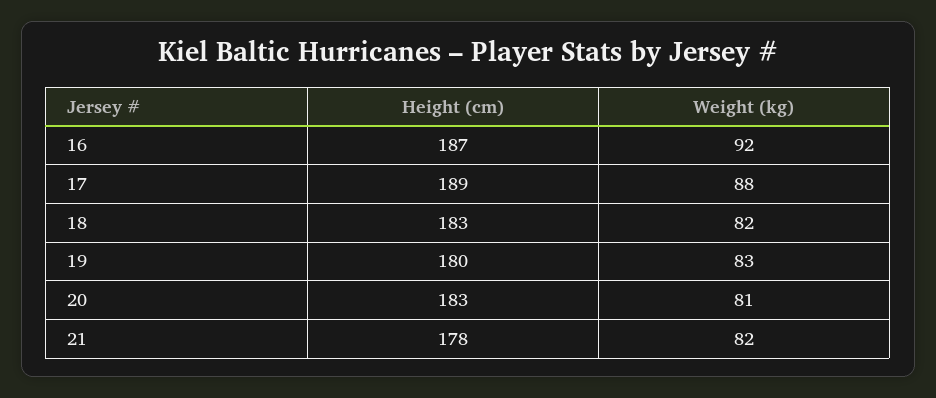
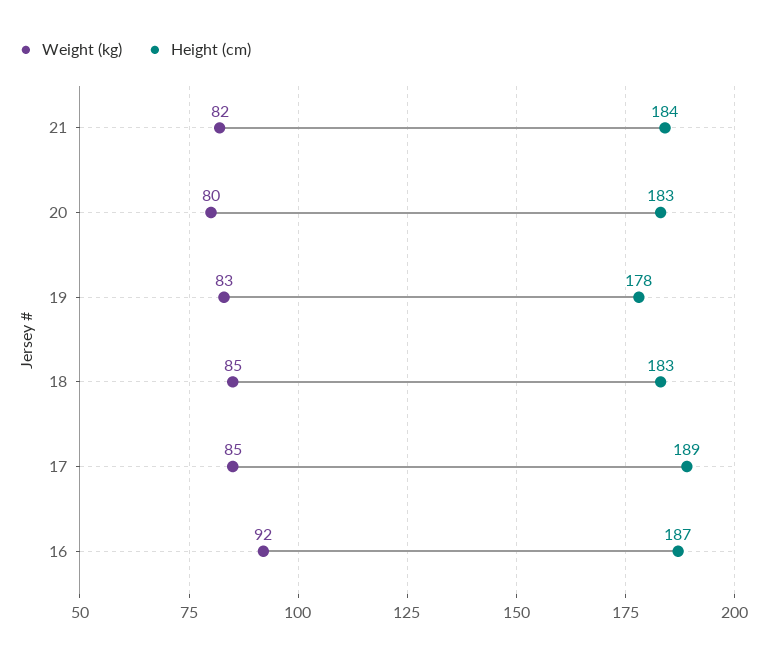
Weight (kg), 17: 88 -> 85
Weight (kg), 18: 82 -> 85
Height (cm), 19: 180 -> 178
Weight (kg), 20: 81 -> 80
Height (cm), 21: 178 -> 184

